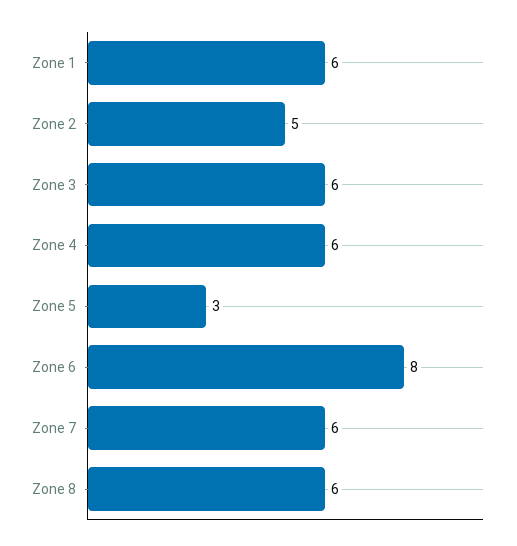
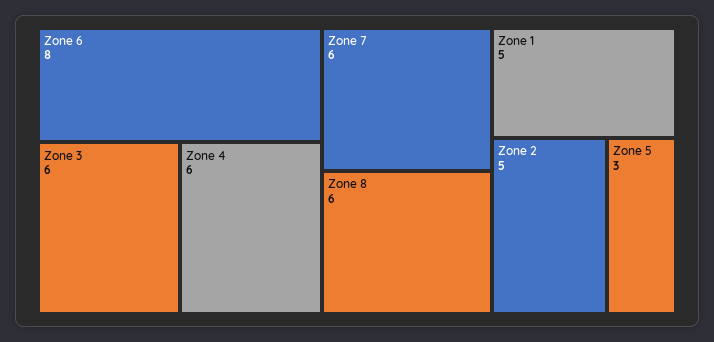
Zone 1: 6 -> 5

